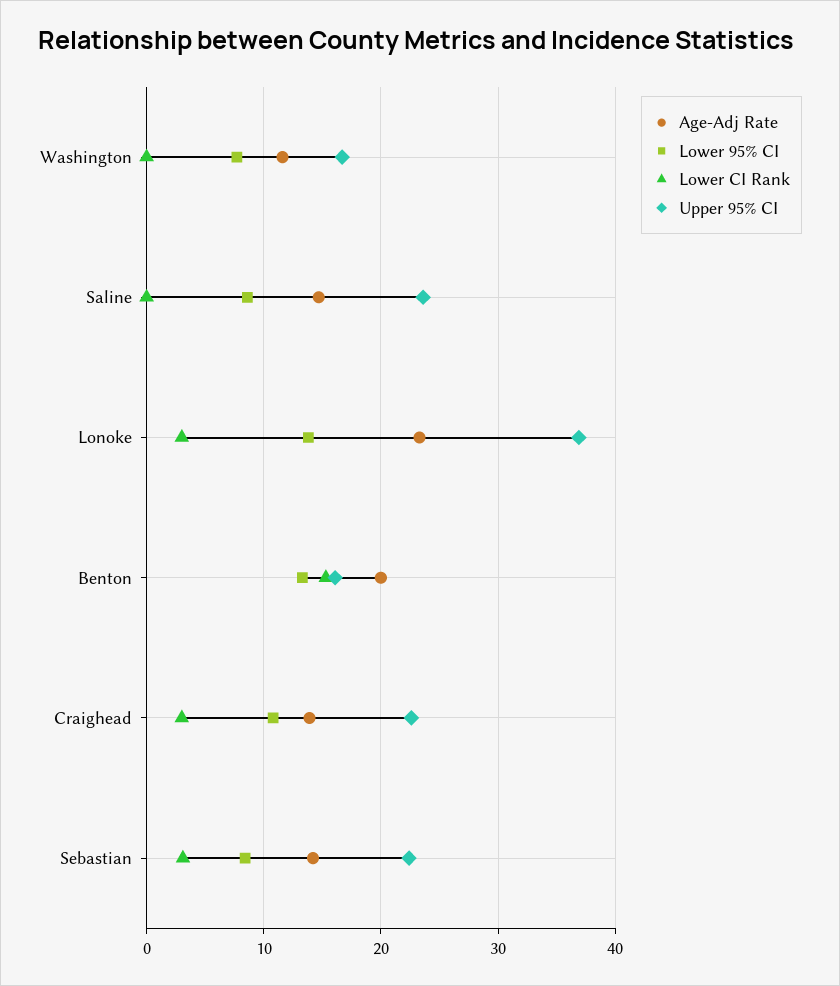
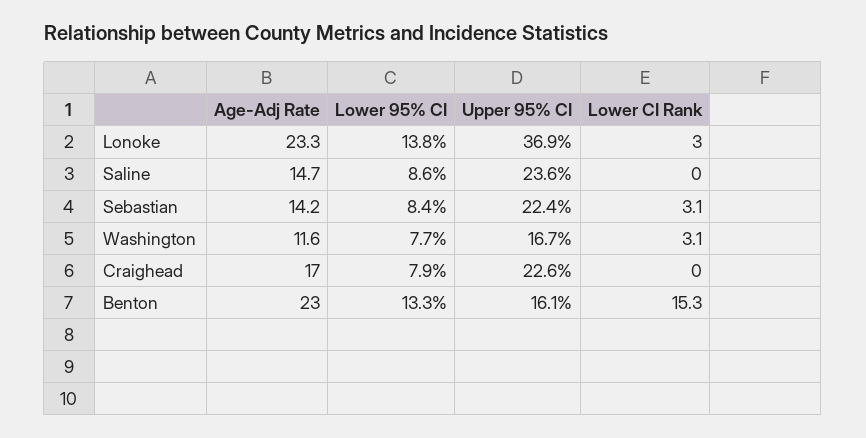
Lower CI Rank, Washington: 0 -> 3.1
Age-Adj Rate, Benton: 20 -> 23
Age-Adj Rate, Craighead: 14 -> 17
Lower 95% CI, Craighead: 11 -> 7.9
Lower CI Rank, Craighead: 3 -> 0

